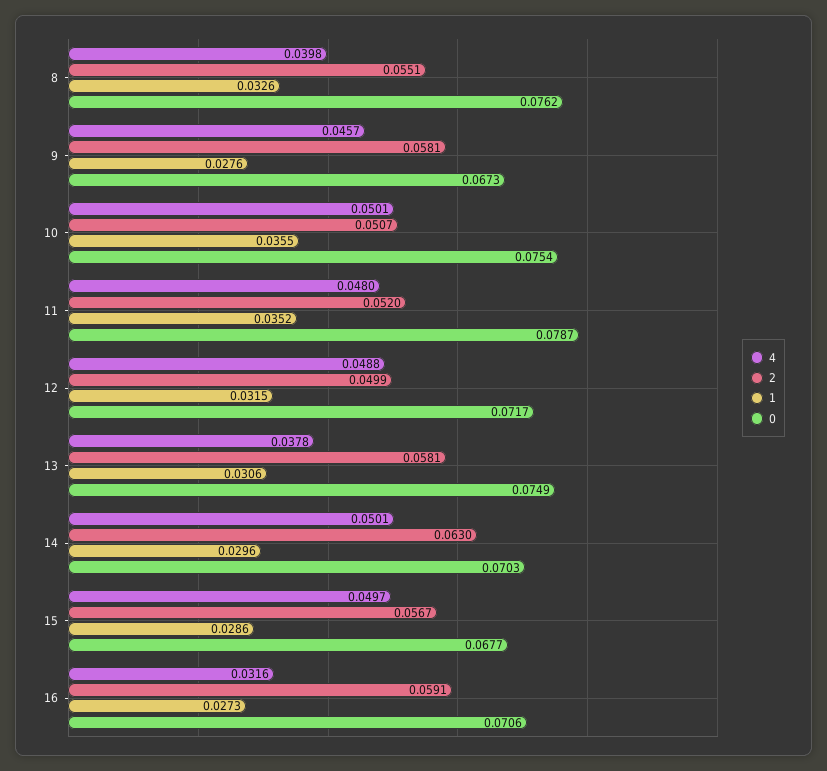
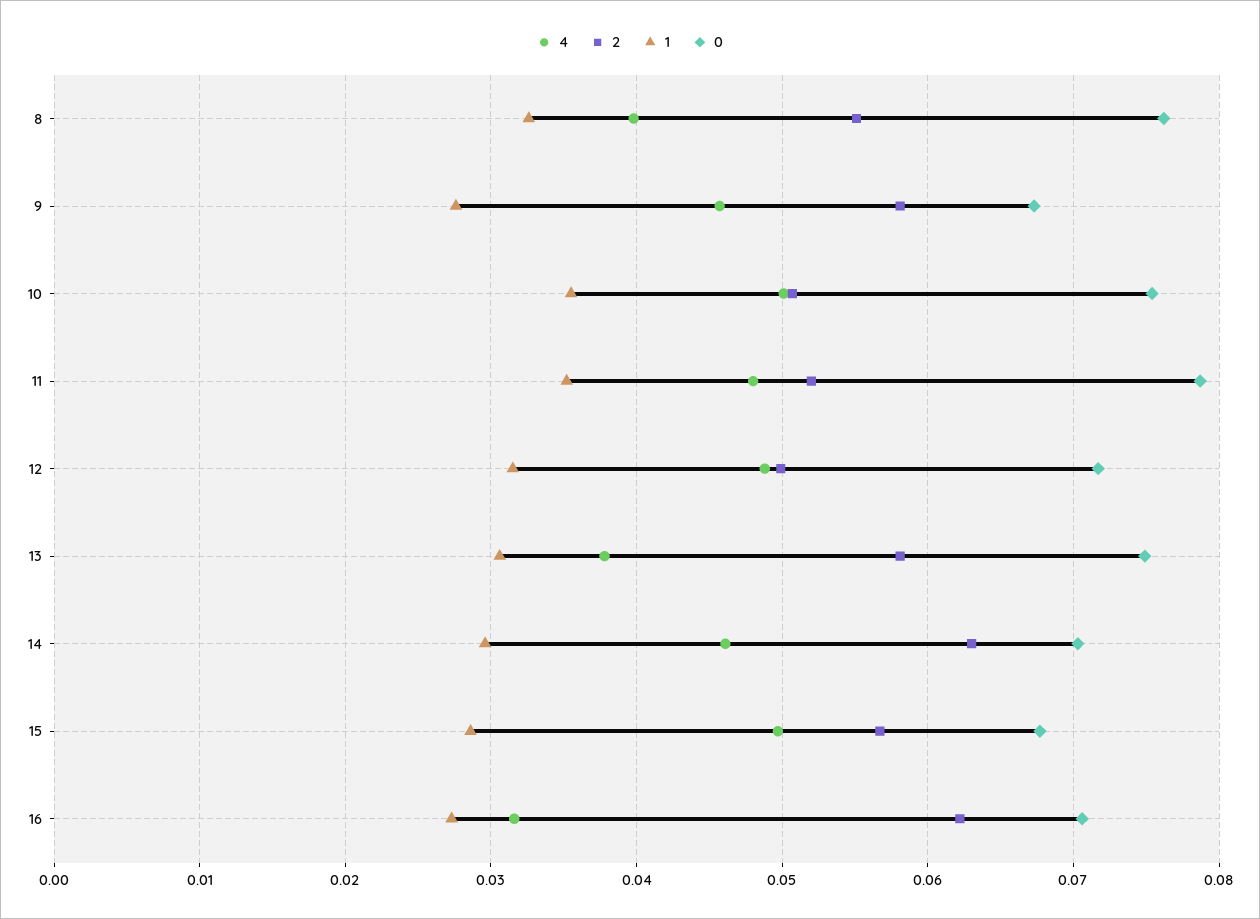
4, 14: 0.0501 -> 0.046
2, 16: 0.0591 -> 0.062

